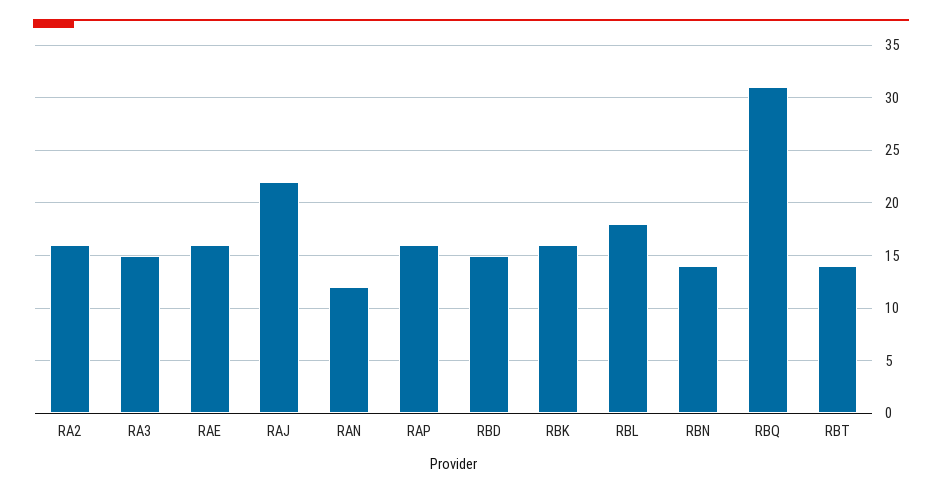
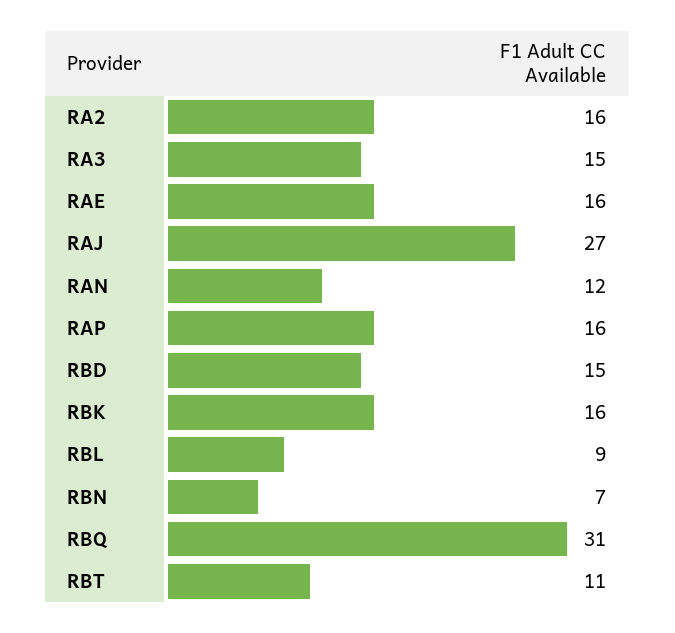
RAJ: 22 -> 27
RBL: 18 -> 9
RBN: 14 -> 7
RBT: 14 -> 11

